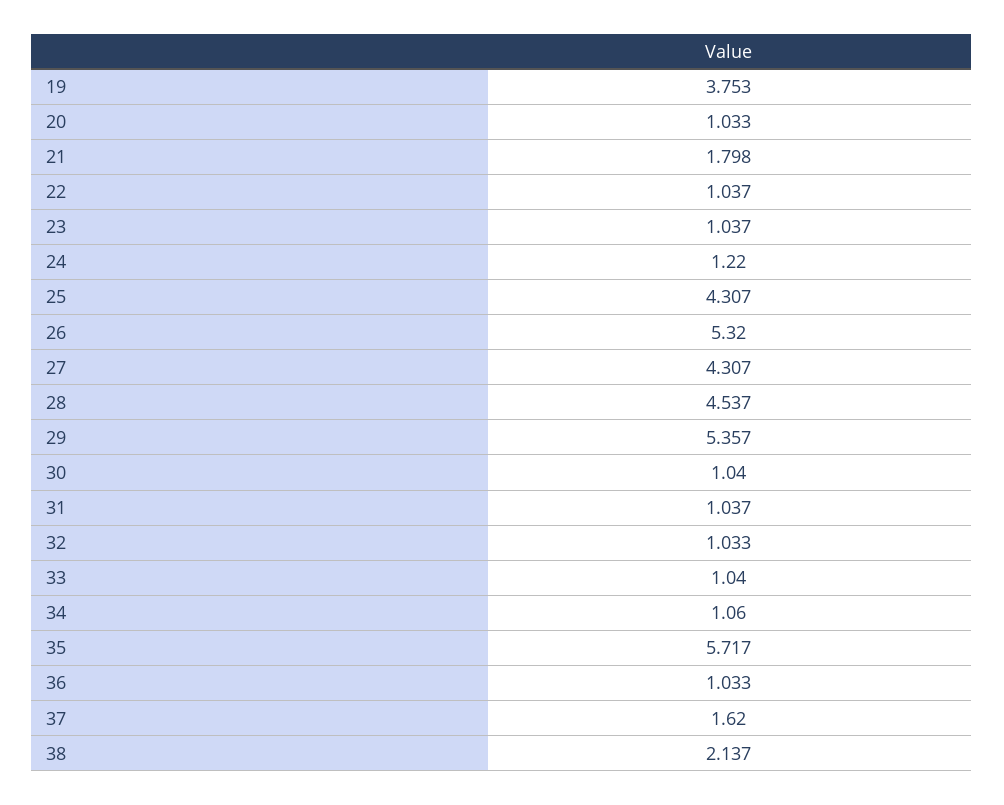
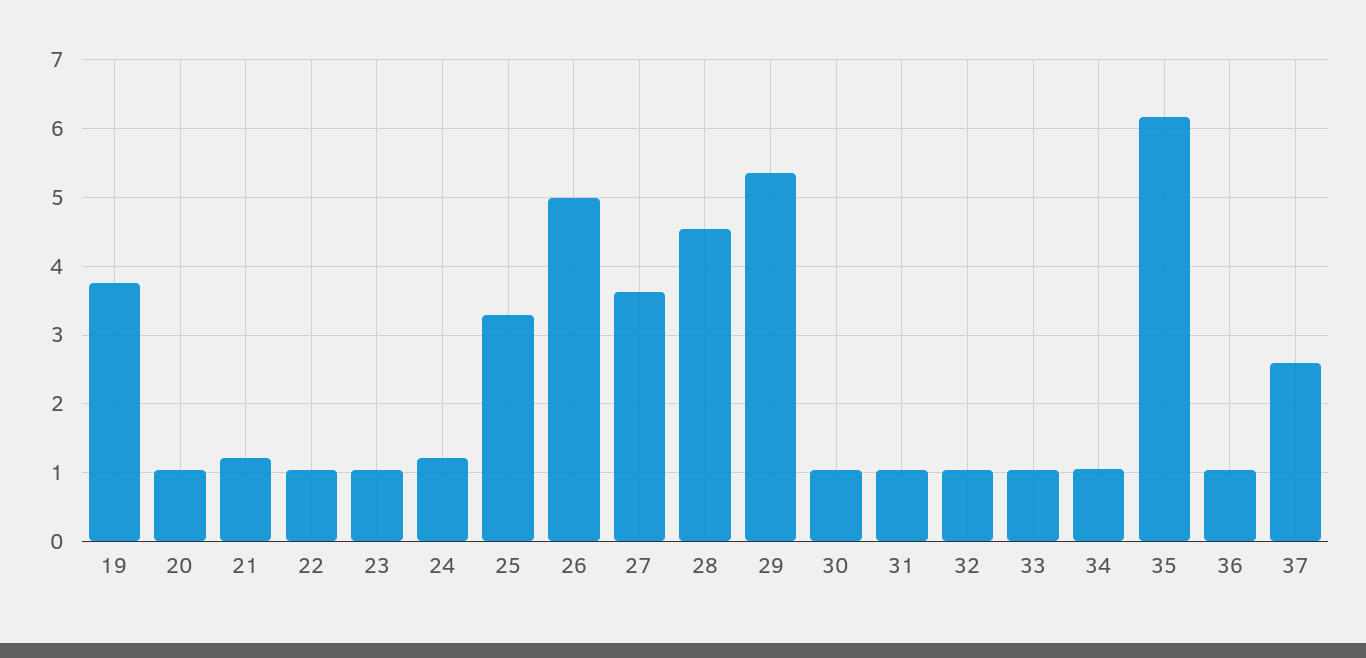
21: 1.798 -> 1.2
25: 4.307 -> 3.3
26: 5.32 -> 5
27: 4.307 -> 3.6
35: 5.717 -> 6.2
37: 1.62 -> 2.6
38: 2.137 -> none

